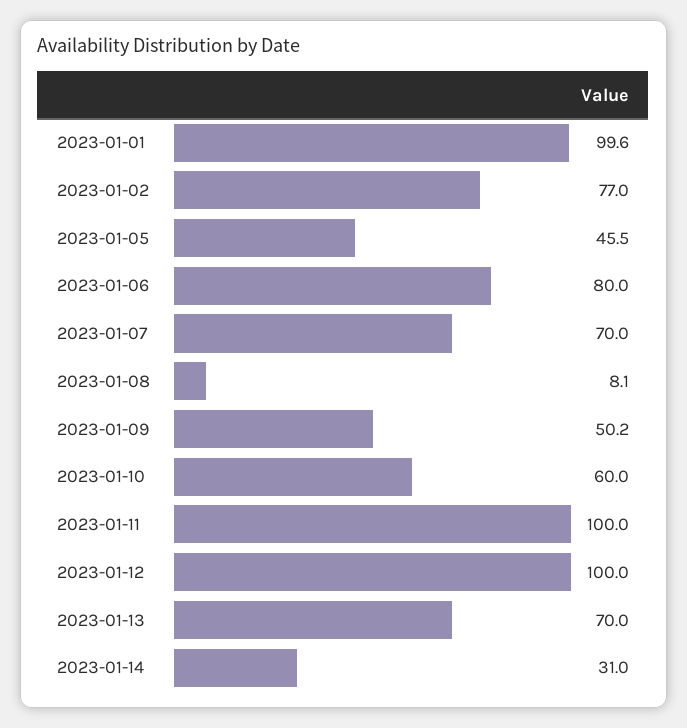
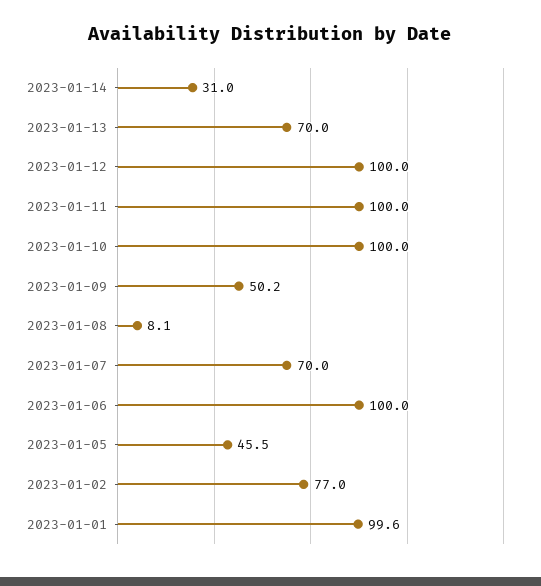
2023-01-06: 80 -> 100
2023-01-10: 60 -> 100

